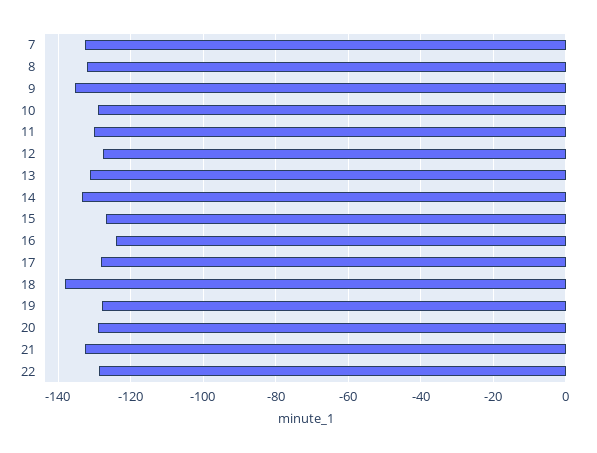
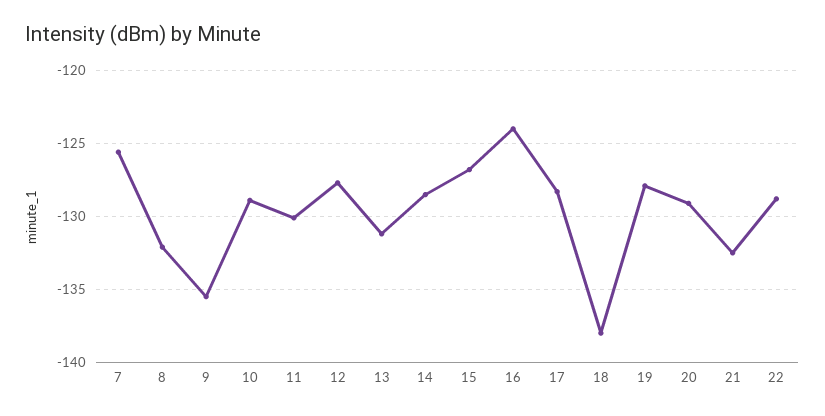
7: -132 -> -125.5
14: -134 -> -128.5

